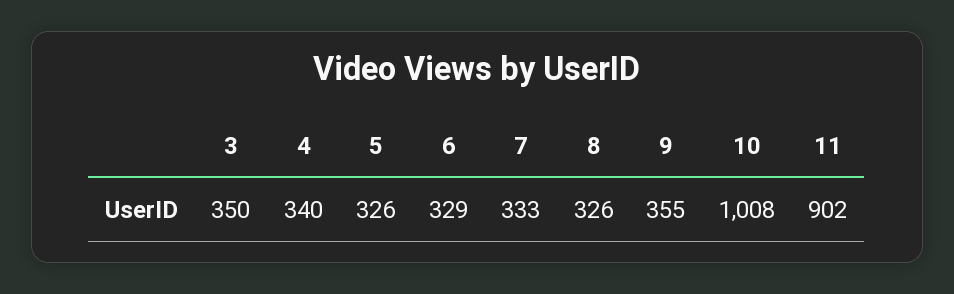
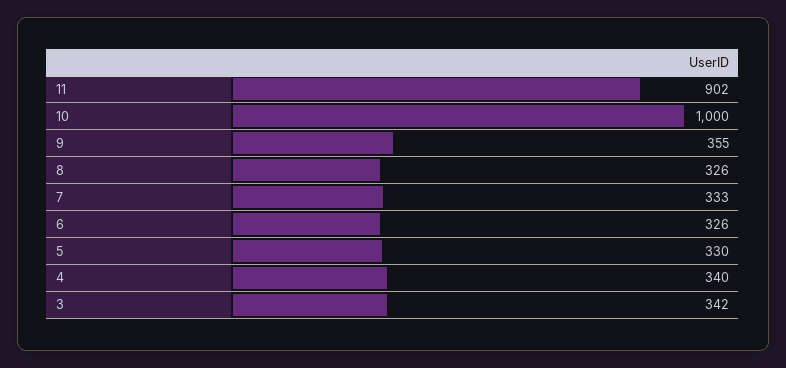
3: 350 -> 342
5: 326 -> 330
6: 329 -> 326
10: 1008 -> 1000

